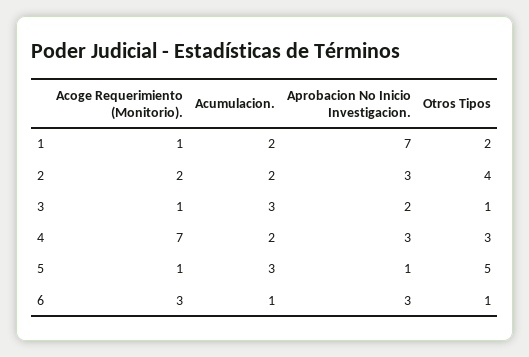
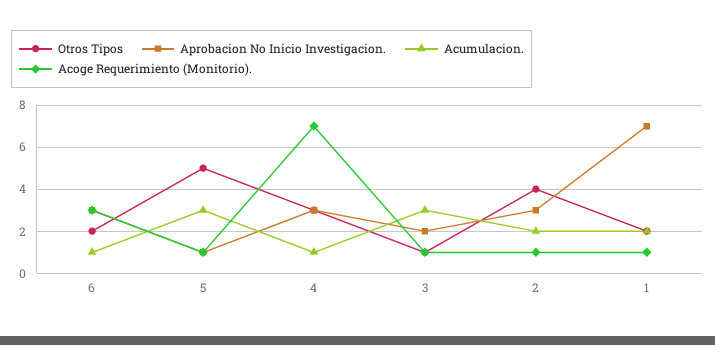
Acoge Requerimiento (Monitorio)., 2: 2 -> 1
Acumulacion., 4: 2 -> 1
Otros Tipos, 6: 1 -> 2

